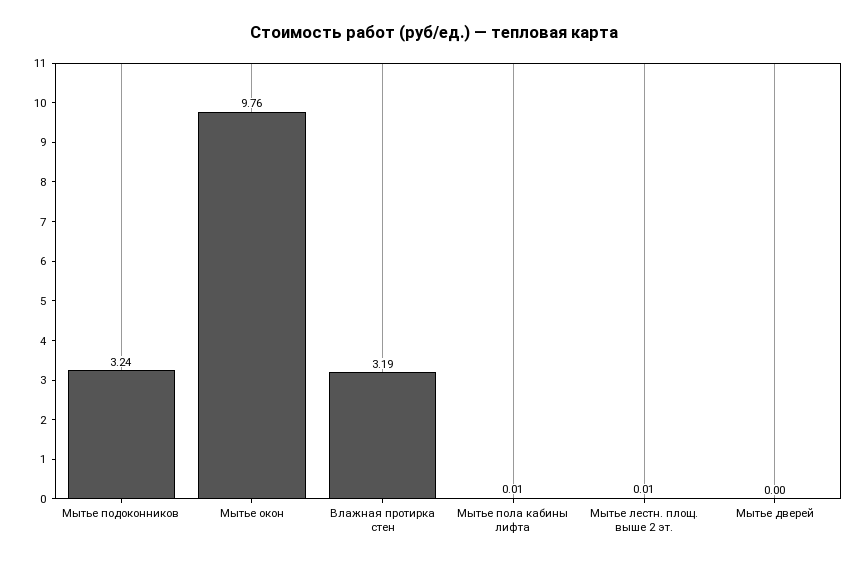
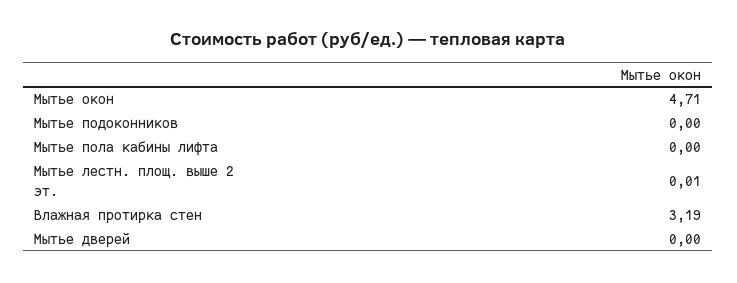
Мытье подоконников: 3.24 -> 0
Мытье окон: 9.76 -> 4.71
Мытье пола кабины лифта: 0.01 -> 0

